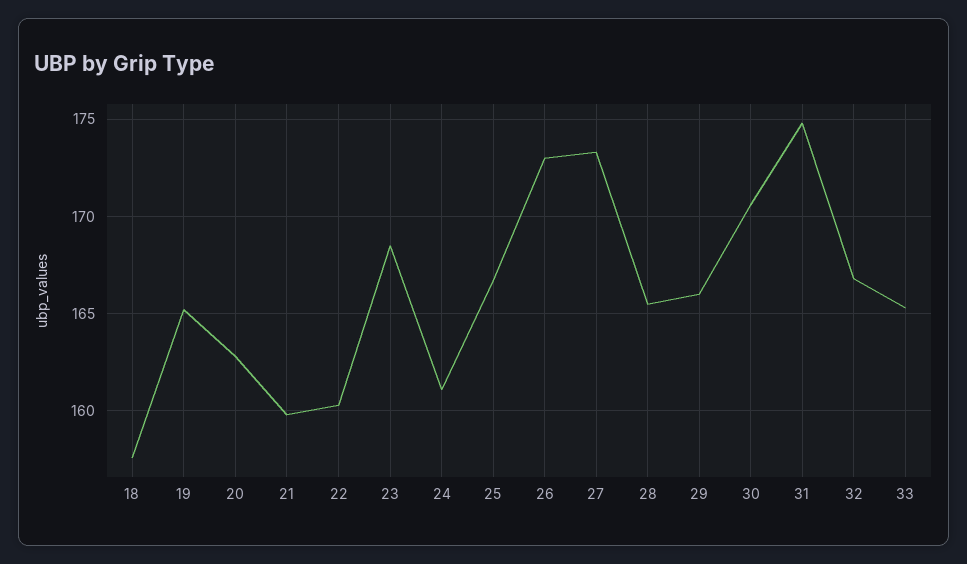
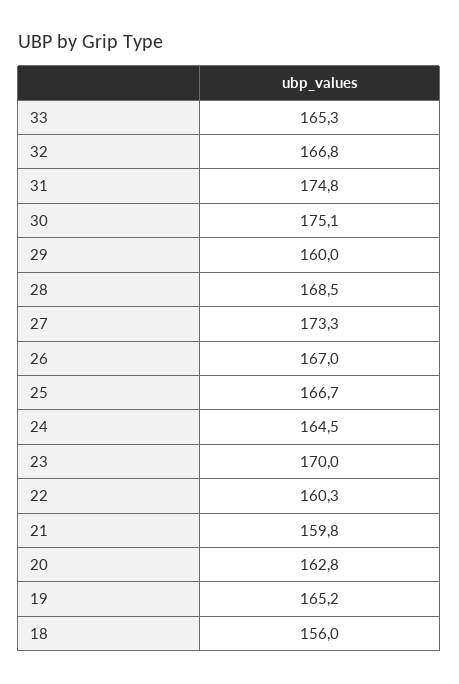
18: 157.5 -> 156
23: 168.5 -> 170
24: 161 -> 164.5
26: 173 -> 167
28: 165.5 -> 168.5
29: 166 -> 160
30: 170.5 -> 175.1

